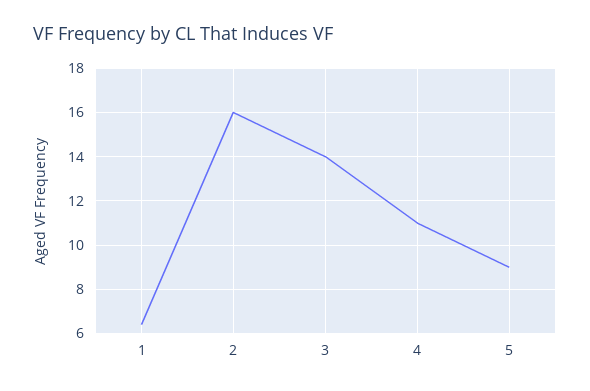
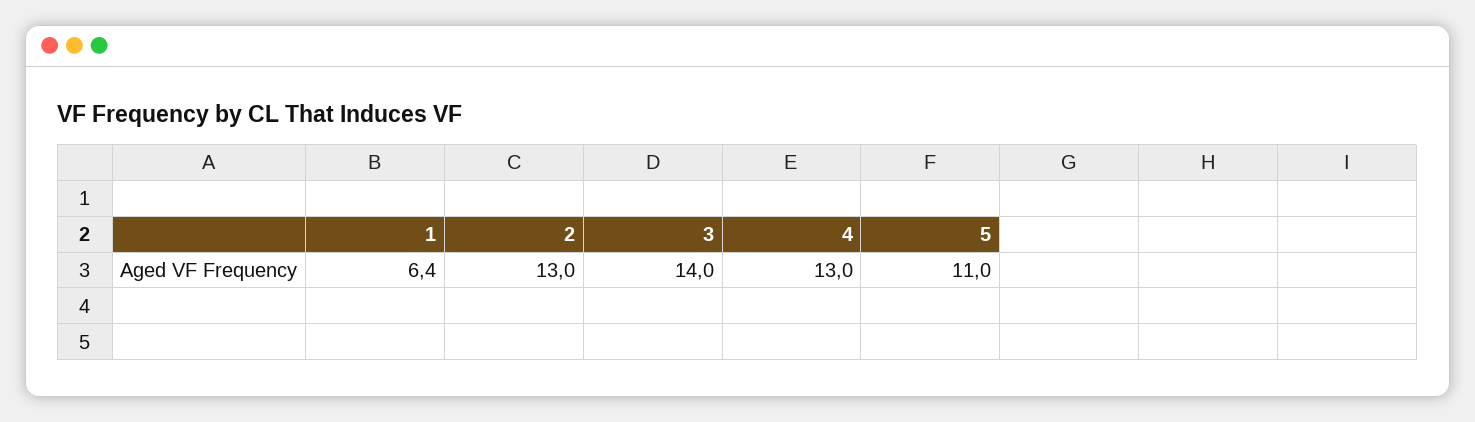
2: 16 -> 13
4: 11 -> 13
5: 9 -> 11

